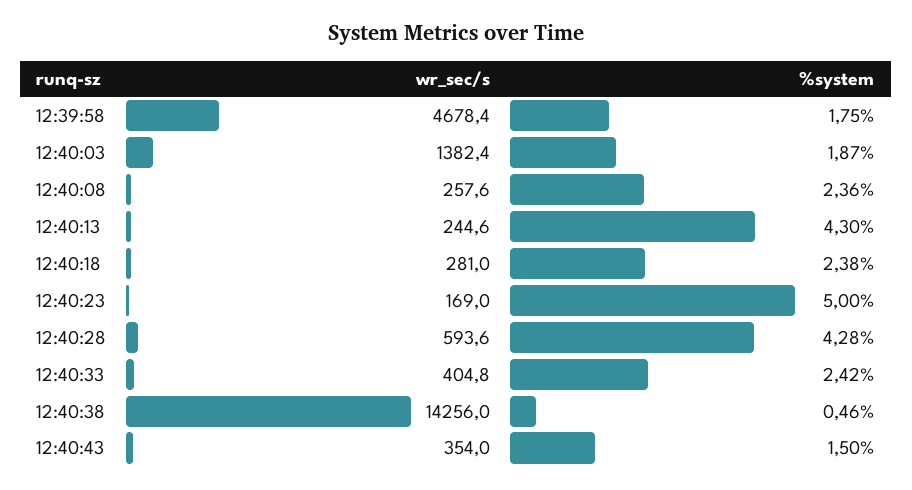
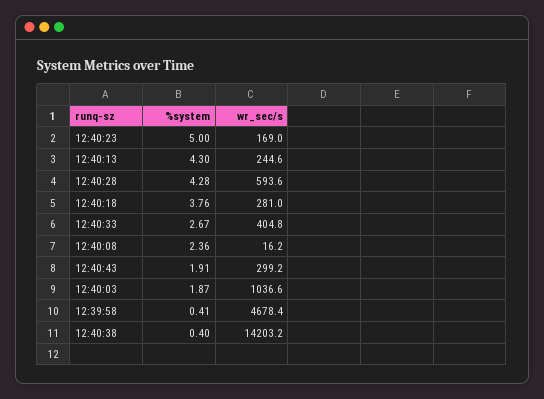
%system, 12:39:58: 1.75 -> 0.41
wr_sec/s, 12:40:03: 1382.4 -> 1036.6
wr_sec/s, 12:40:08: 257.6 -> 16.2
%system, 12:40:18: 2.38 -> 3.76
%system, 12:40:33: 2.42 -> 2.67
wr_sec/s, 12:40:38: 14256 -> 14203.2
%system, 12:40:38: 0.46 -> 0.4
wr_sec/s, 12:40:43: 354 -> 299.2
%system, 12:40:43: 1.5 -> 1.91

